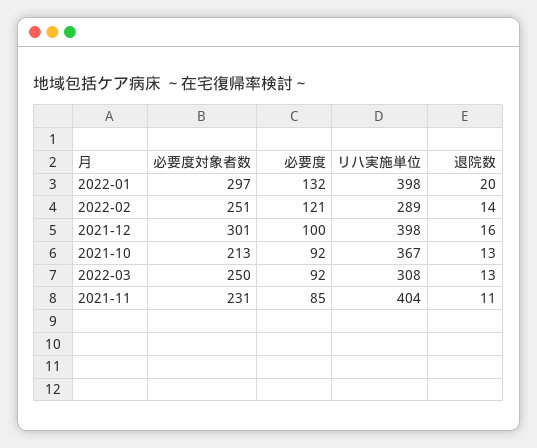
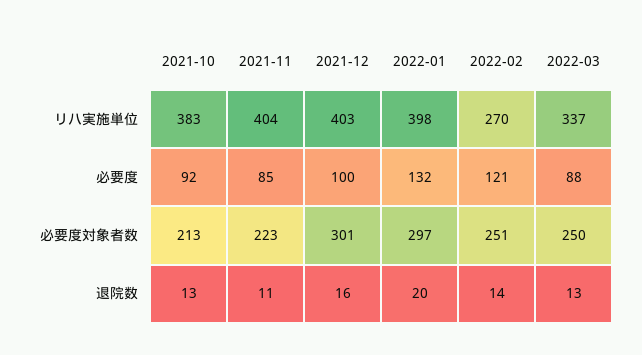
リハ実施単位, 2022-02: 289 -> 270
リハ実施単位, 2021-12: 398 -> 403
リハ実施単位, 2021-10: 367 -> 383
必要度, 2022-03: 92 -> 88
リハ実施単位, 2022-03: 308 -> 337
必要度対象者数, 2021-11: 231 -> 223

